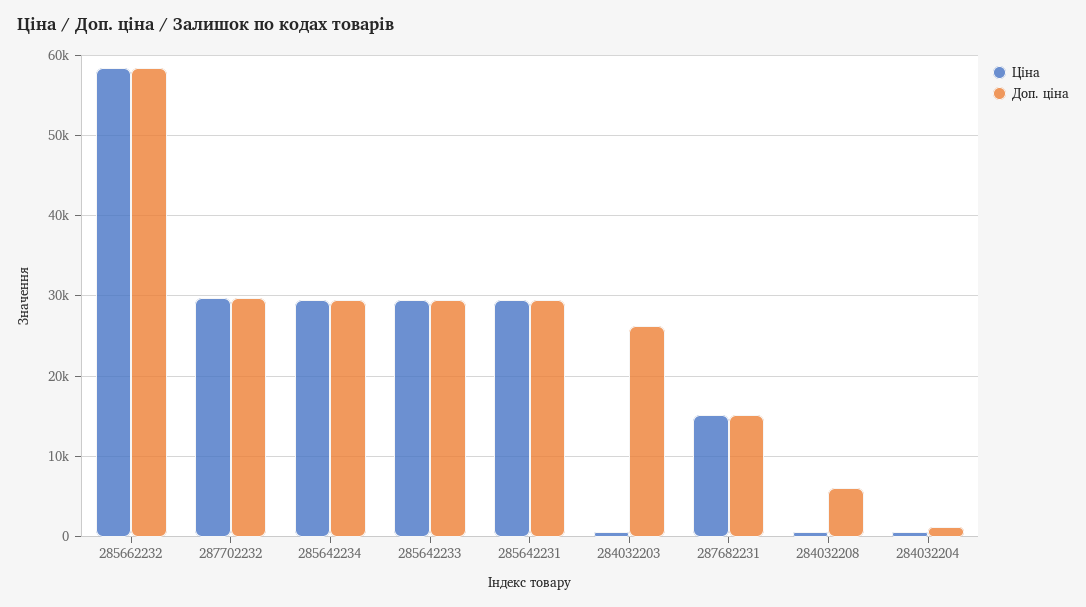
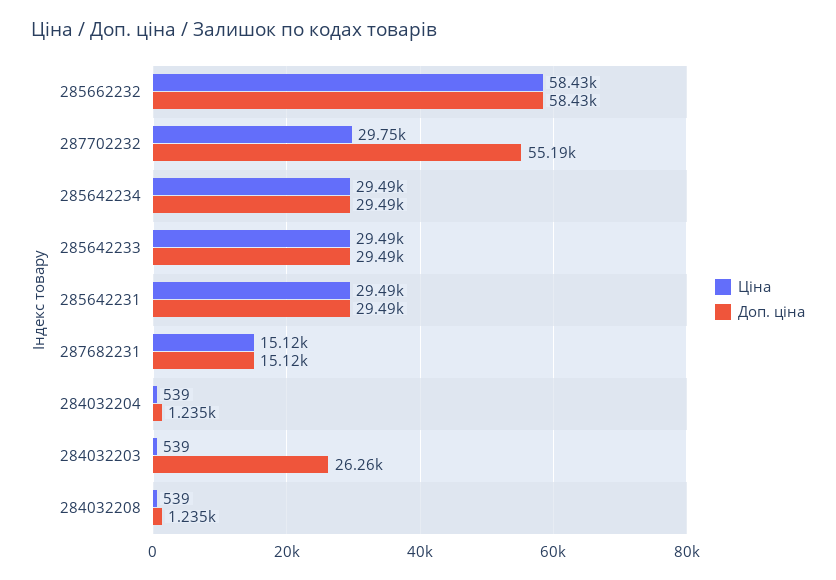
Доп. ціна, 287702232: 30000 -> 55190
Доп. ціна, 284032208: 6000 -> 1235

